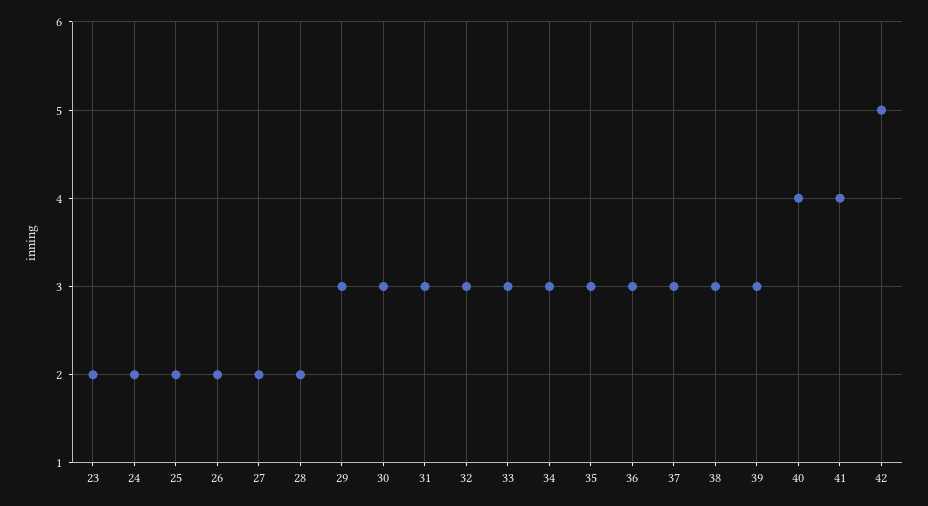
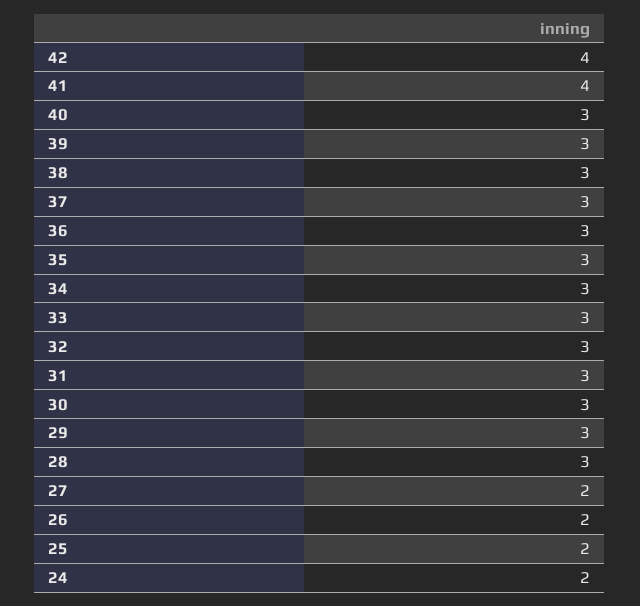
23: 2 -> none
28: 2 -> 3
40: 4 -> 3
42: 5 -> 4

